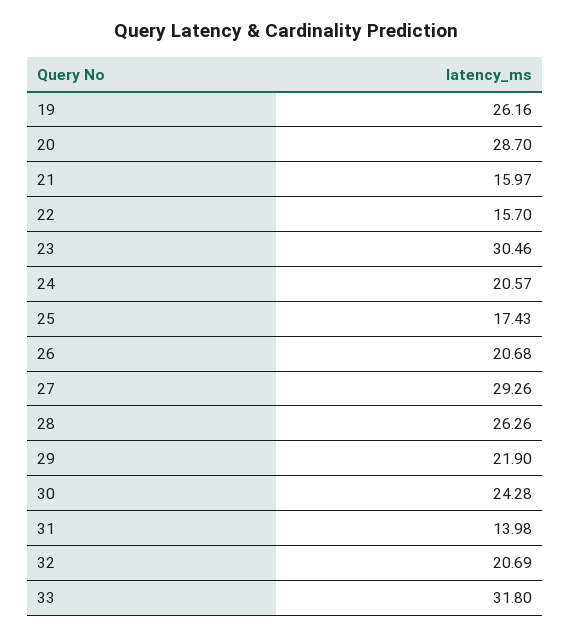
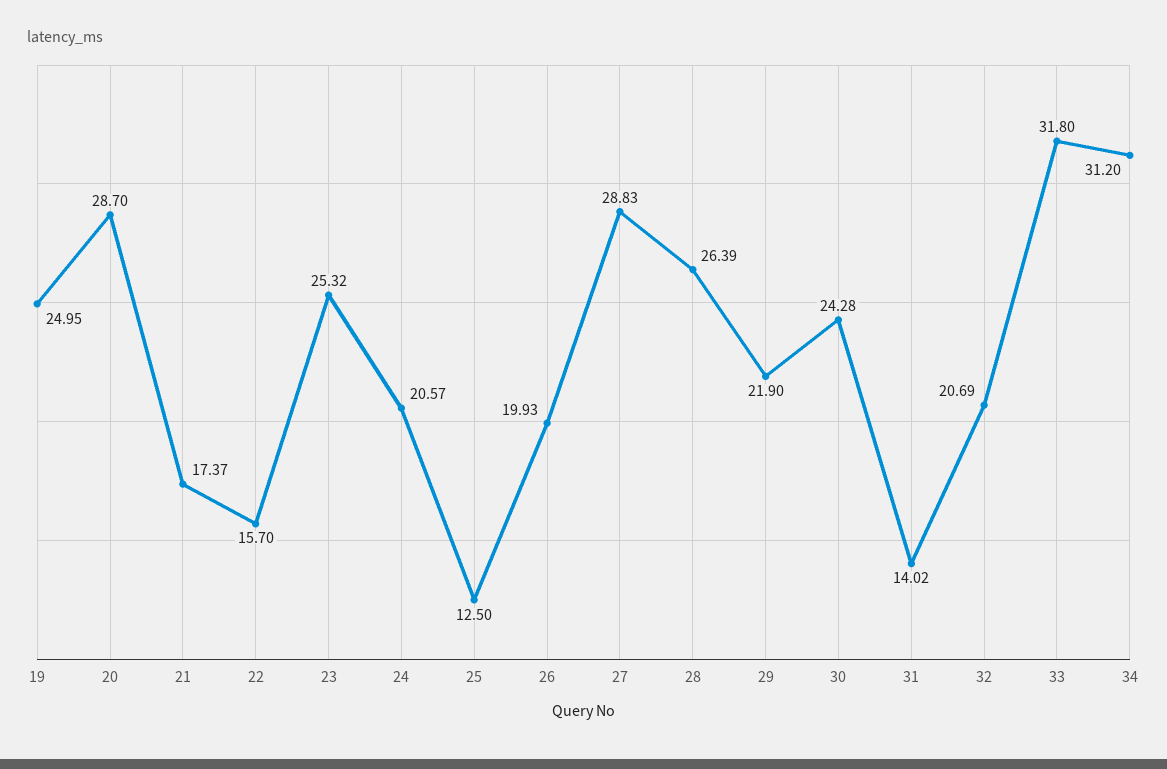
19: 26.16 -> 24.95
21: 15.97 -> 17.37
23: 30.46 -> 25.32
25: 17.43 -> 12.5
26: 20.68 -> 19.93
27: 29.26 -> 28.83
28: 26.26 -> 26.39
31: 13.98 -> 14.02
34: none -> 31.2

